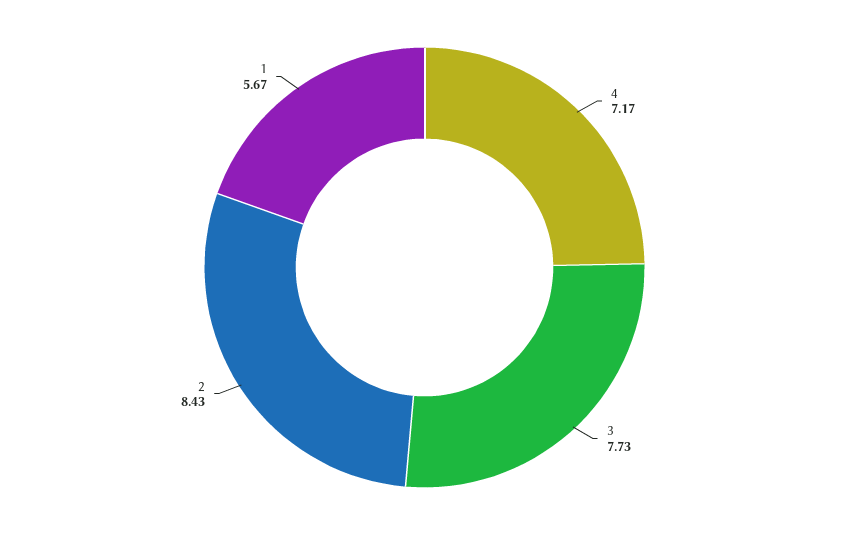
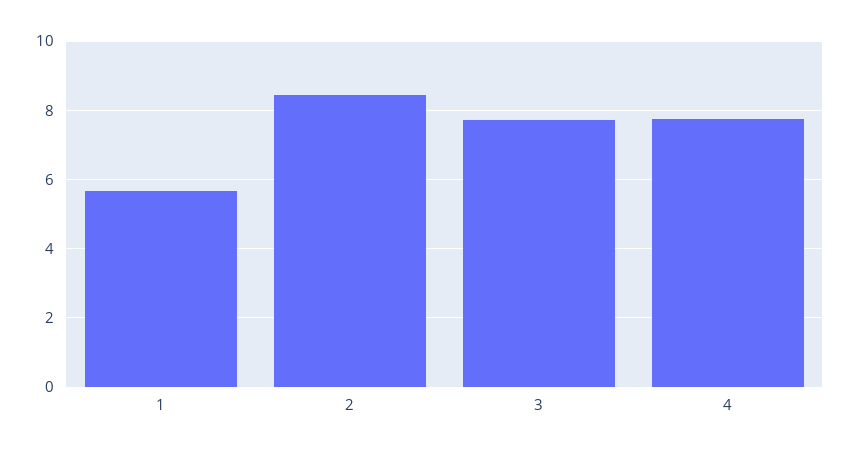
4: 7.17 -> 7.8

